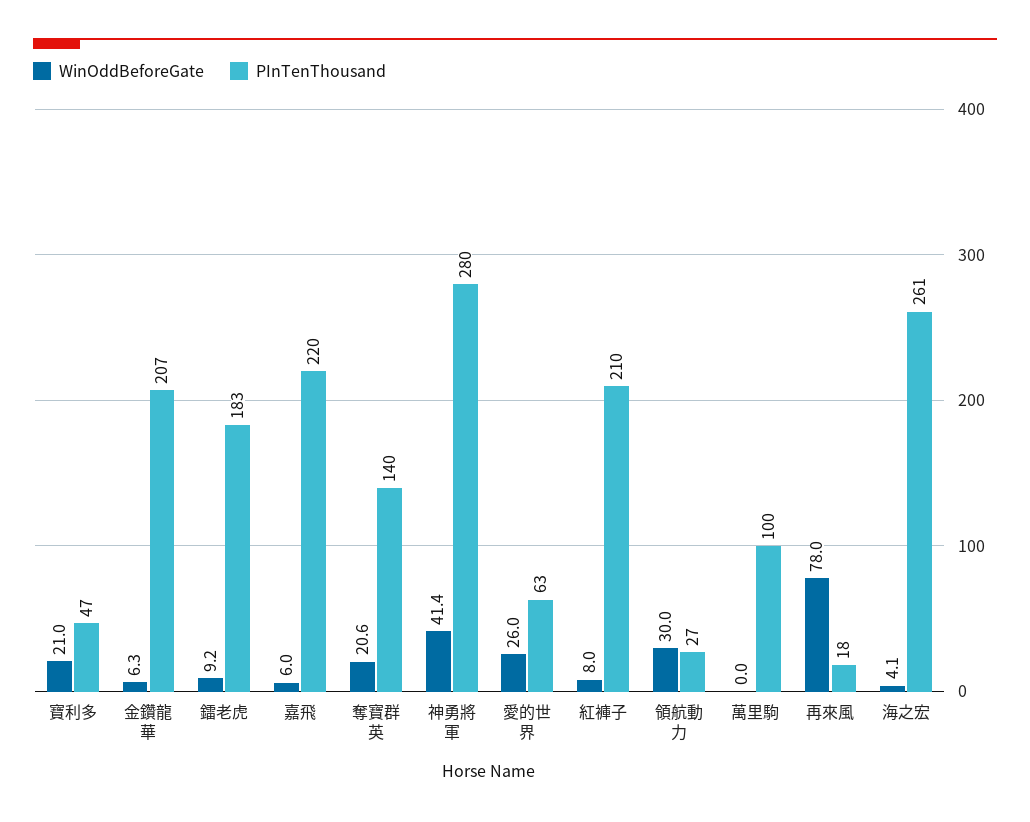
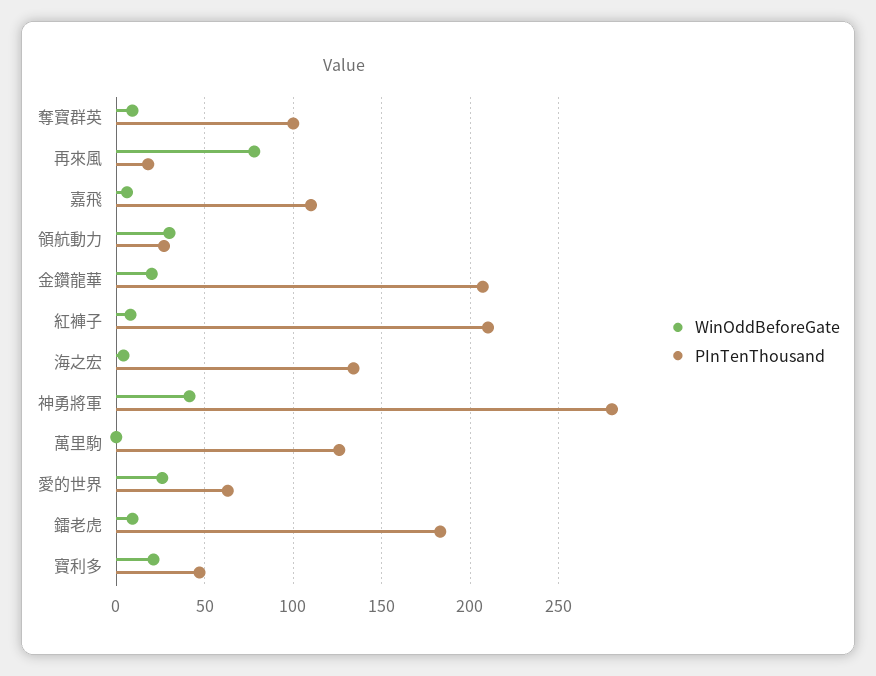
WinOddBeforeGate, 金鑽龍華: 6.3 -> 20
PInTenThousand, 嘉飛: 220 -> 110
WinOddBeforeGate, 奪寶群英: 20.6 -> 10
PInTenThousand, 奪寶群英: 140 -> 100
PInTenThousand, 萬里駒: 100 -> 125
PInTenThousand, 海之宏: 261 -> 135

